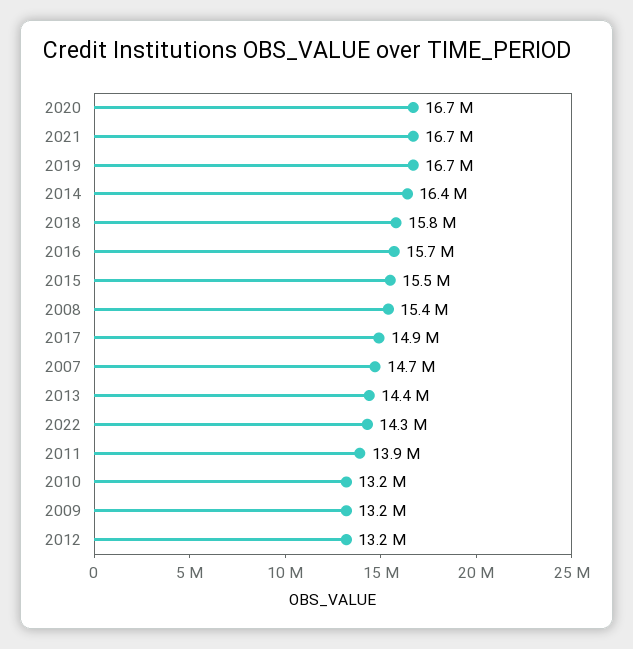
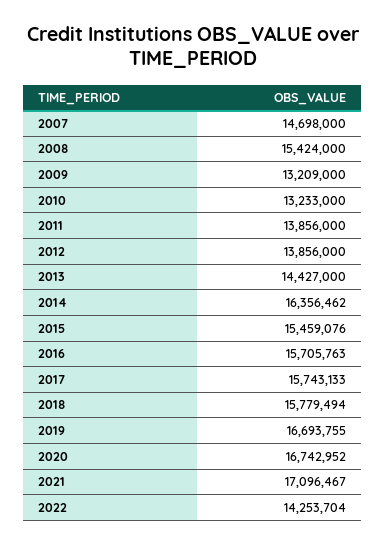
2021: 16700000 -> 17096467
2017: 14900000 -> 15743133
2012: 13200000 -> 13856000

